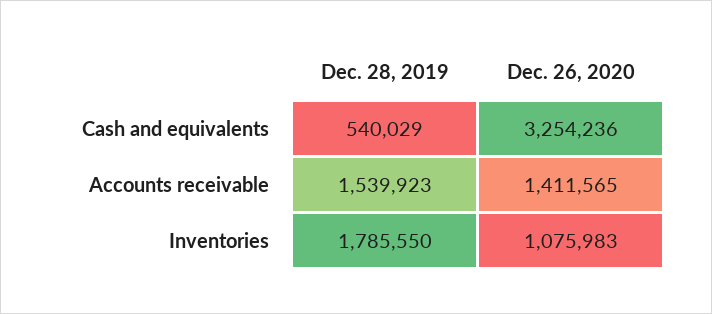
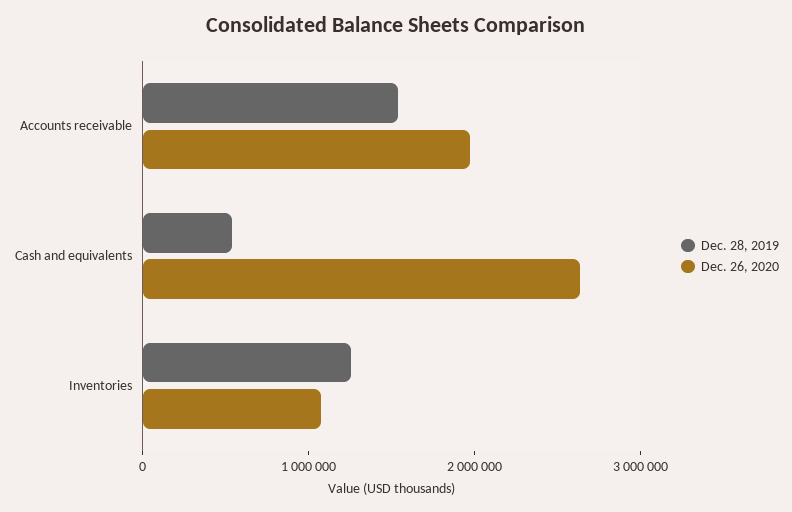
Dec. 26, 2020, Cash and equivalents: 3254236 -> 2600000
Dec. 26, 2020, Accounts receivable: 1411565 -> 2000000
Dec. 28, 2019, Inventories: 1785550 -> 1200000

